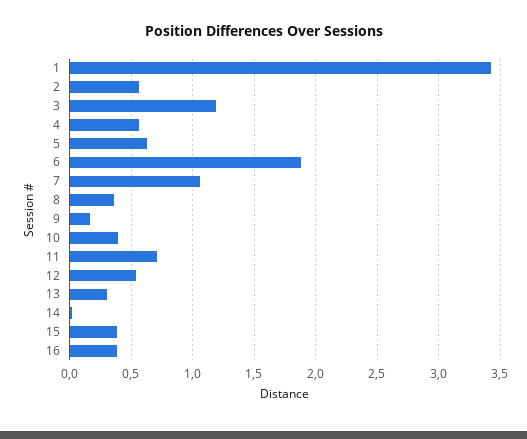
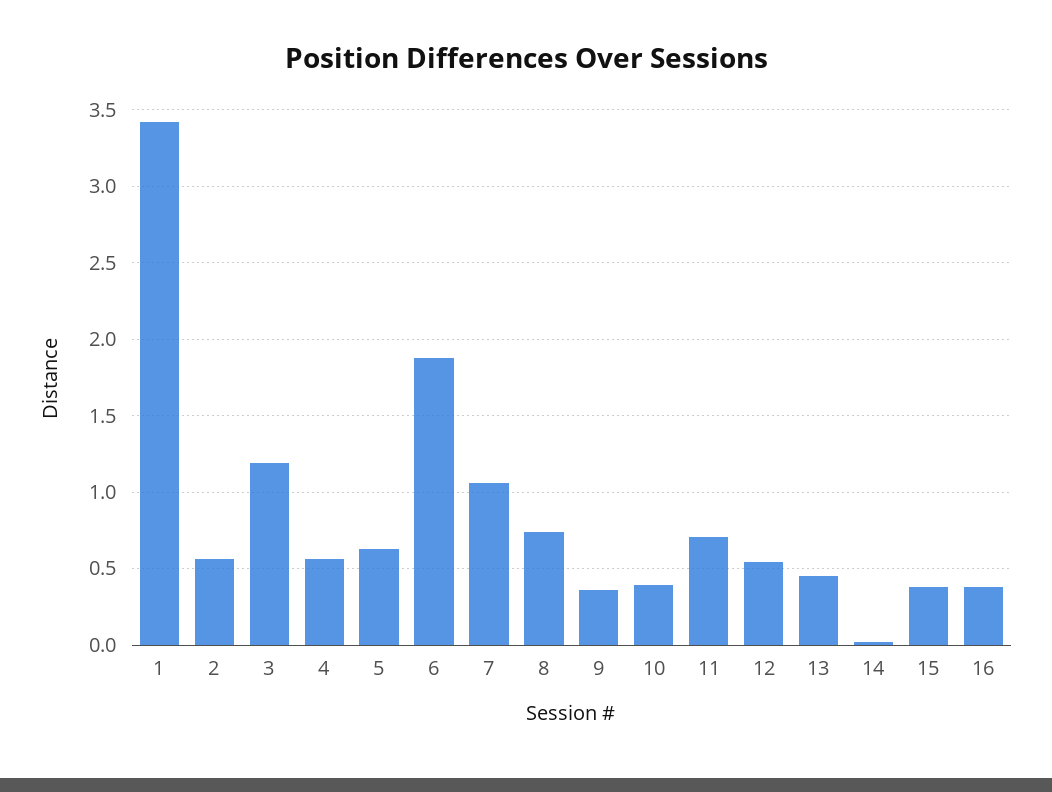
8: 0.35 -> 0.75
9: 0.15 -> 0.35
13: 0.3 -> 0.45

